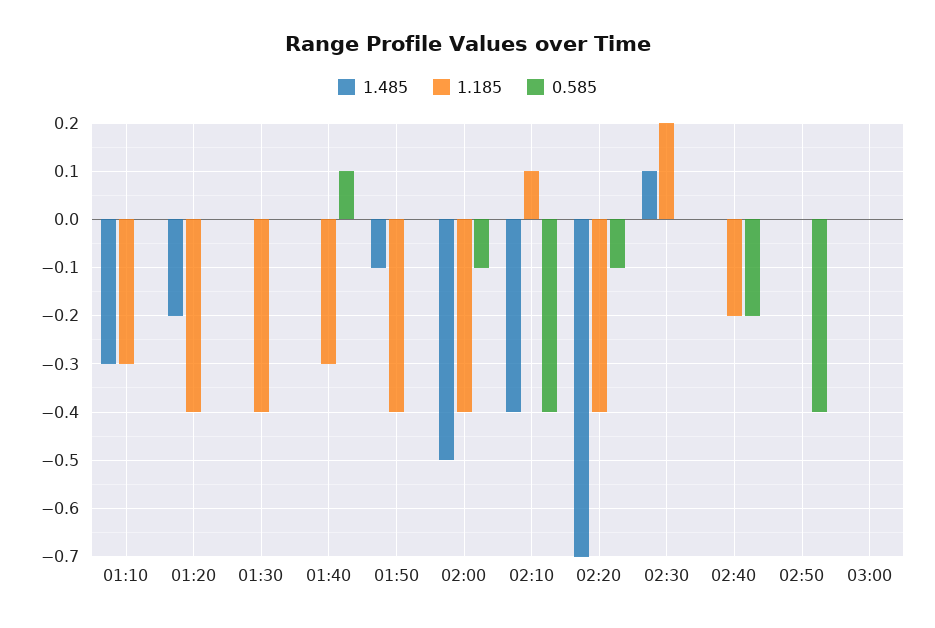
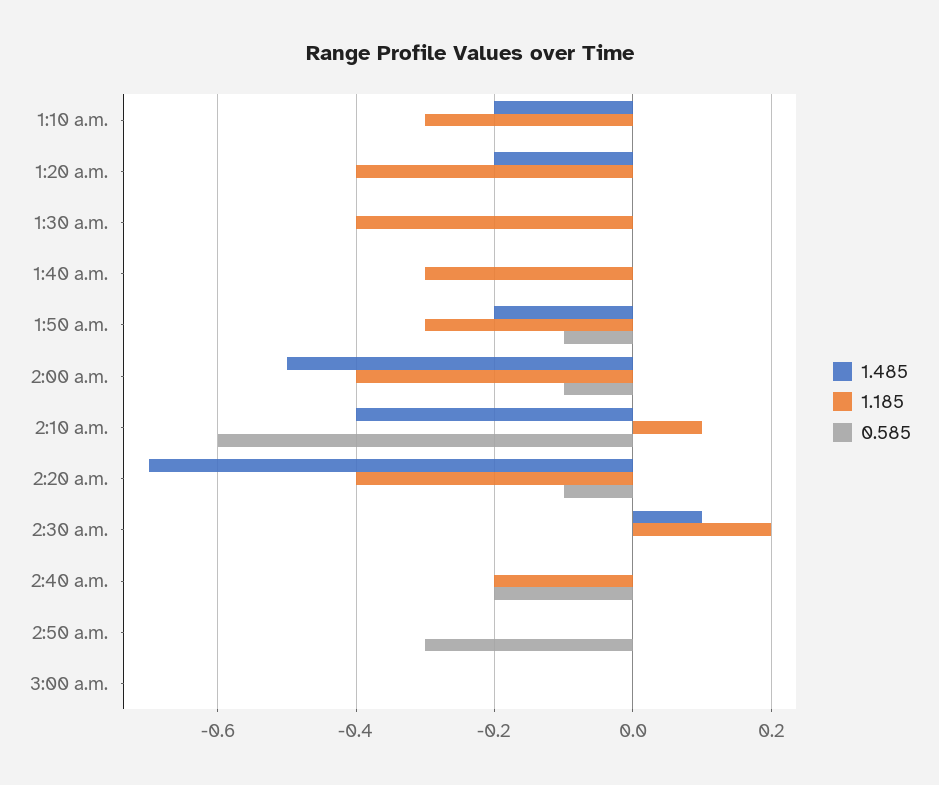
1.485, 01:10: -0.3 -> -0.2
0.585, 01:40: 0.1 -> 0
1.485, 01:50: -0.1 -> -0.2
1.185, 01:50: -0.4 -> -0.3
0.585, 01:50: 0 -> -0.1
0.585, 02:10: -0.4 -> -0.6
0.585, 02:50: -0.4 -> -0.3

